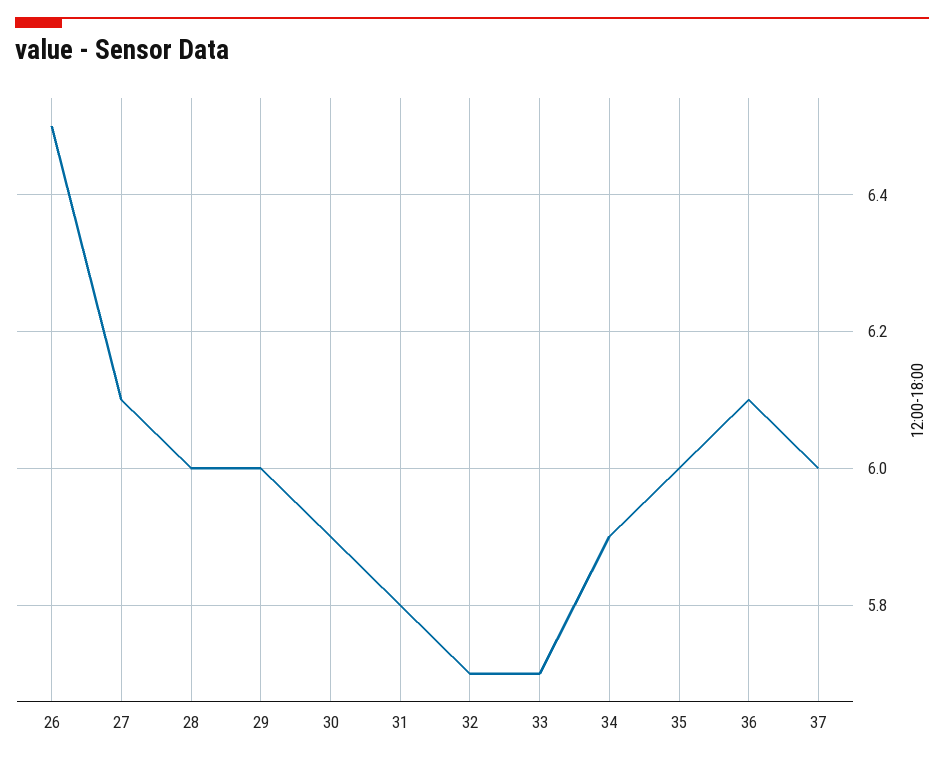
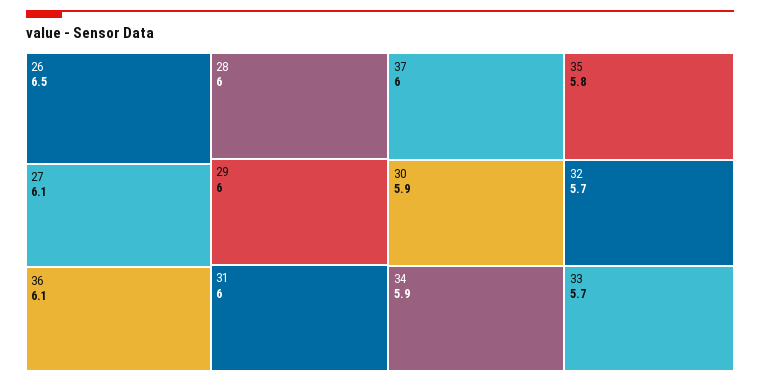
31: 5.8 -> 6
35: 6 -> 5.8

